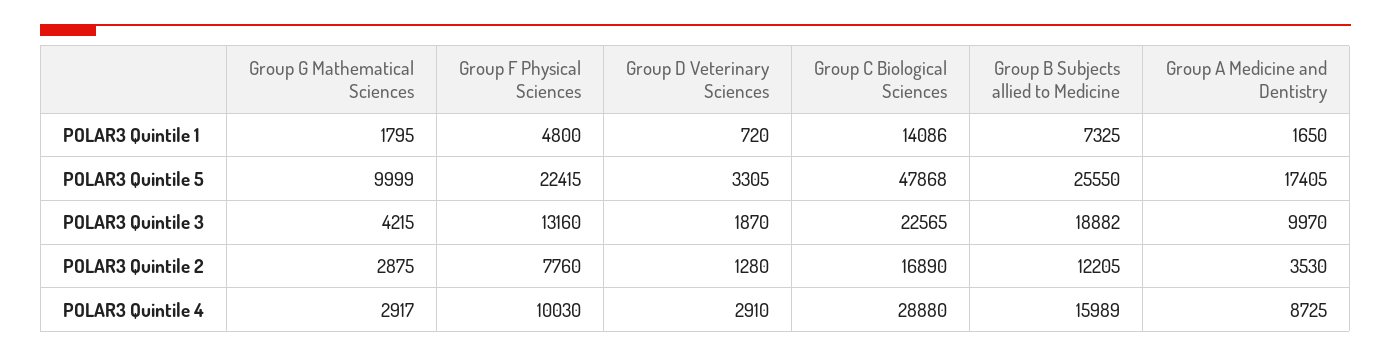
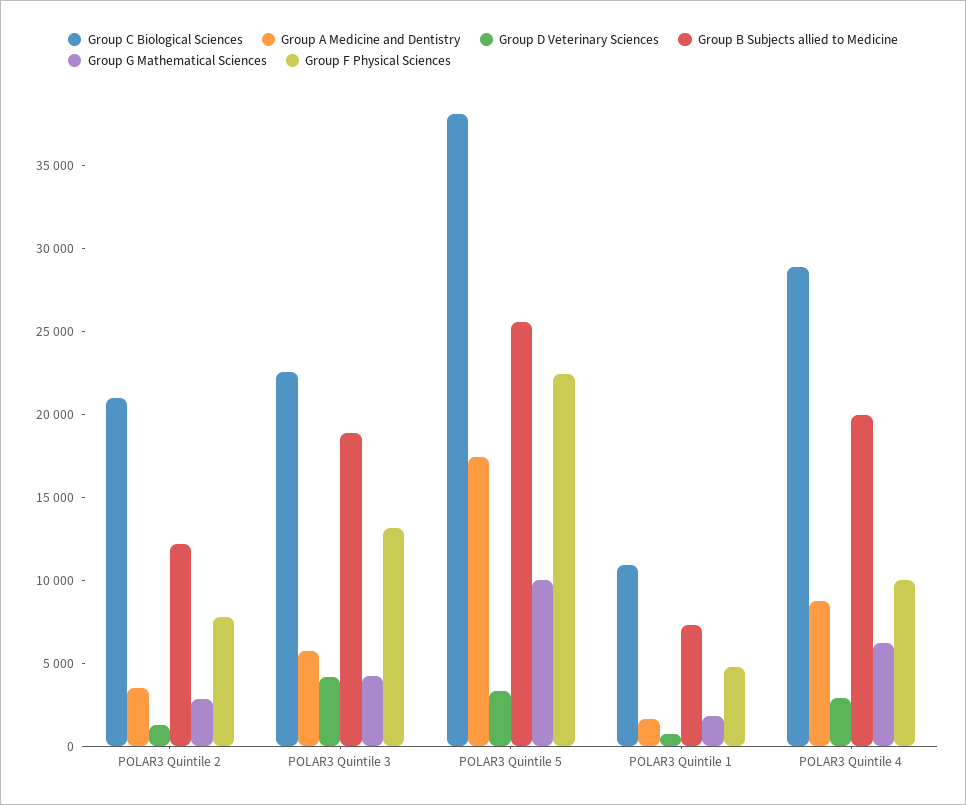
Group C Biological Sciences, POLAR3 Quintile 1: 14086 -> 11000
Group C Biological Sciences, POLAR3 Quintile 5: 47868 -> 38000
Group D Veterinary Sciences, POLAR3 Quintile 3: 1870 -> 4000
Group A Medicine and Dentistry, POLAR3 Quintile 3: 9970 -> 6000
Group C Biological Sciences, POLAR3 Quintile 2: 16890 -> 21000
Group G Mathematical Sciences, POLAR3 Quintile 4: 2917 -> 6000
Group B Subjects allied to Medicine, POLAR3 Quintile 4: 15989 -> 20000

